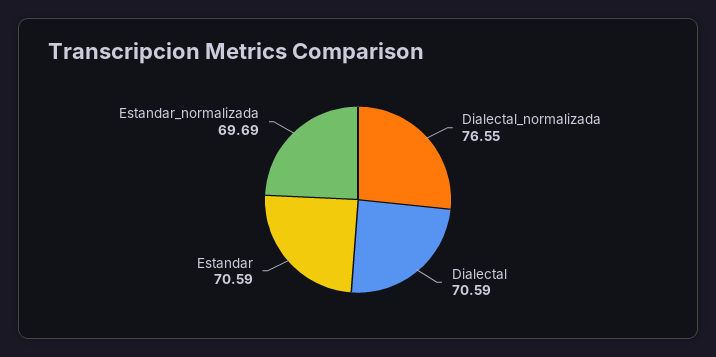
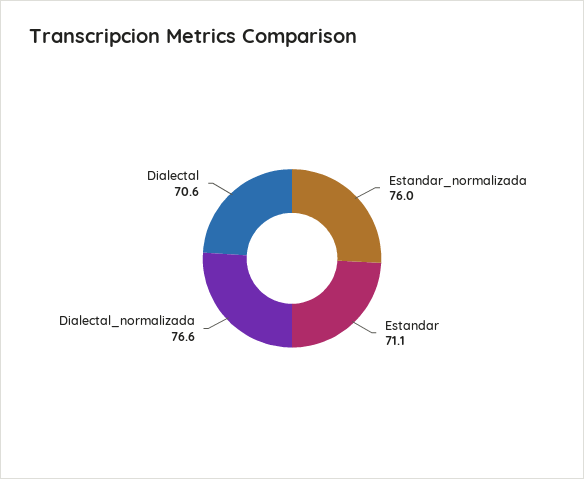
Estandar: 70.59 -> 71.1
Estandar_normalizada: 69.69 -> 76

